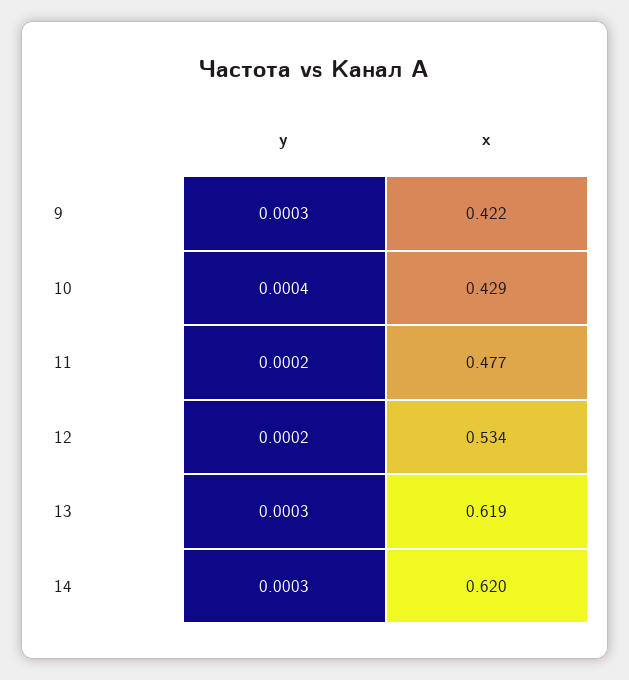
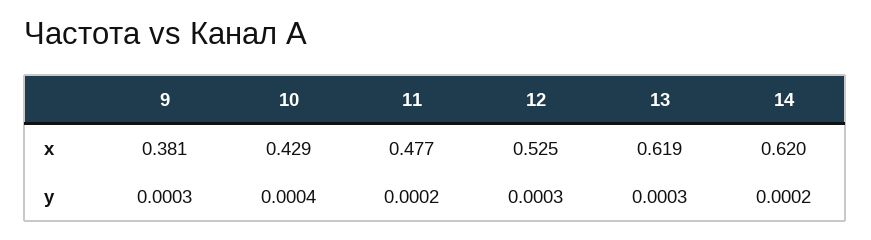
x, 9: 0.422 -> 0.381
y, 12: 0.0002 -> 0.0003
x, 12: 0.534 -> 0.525
y, 14: 0.0003 -> 0.0002

